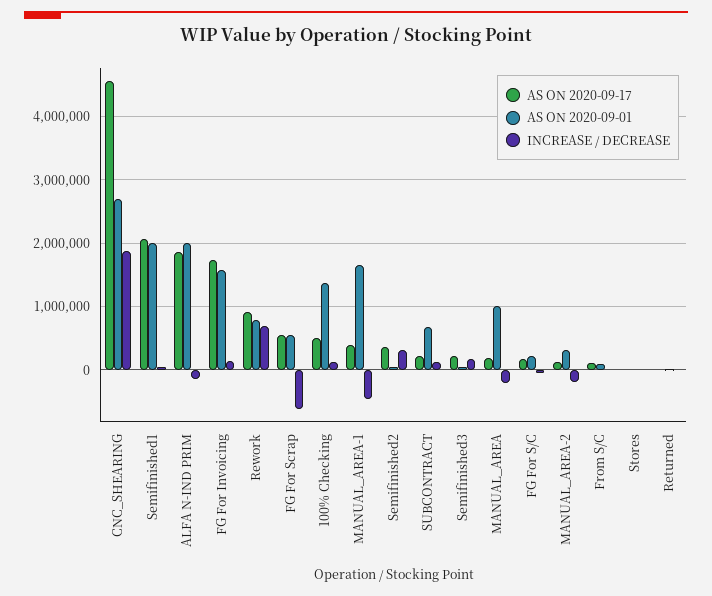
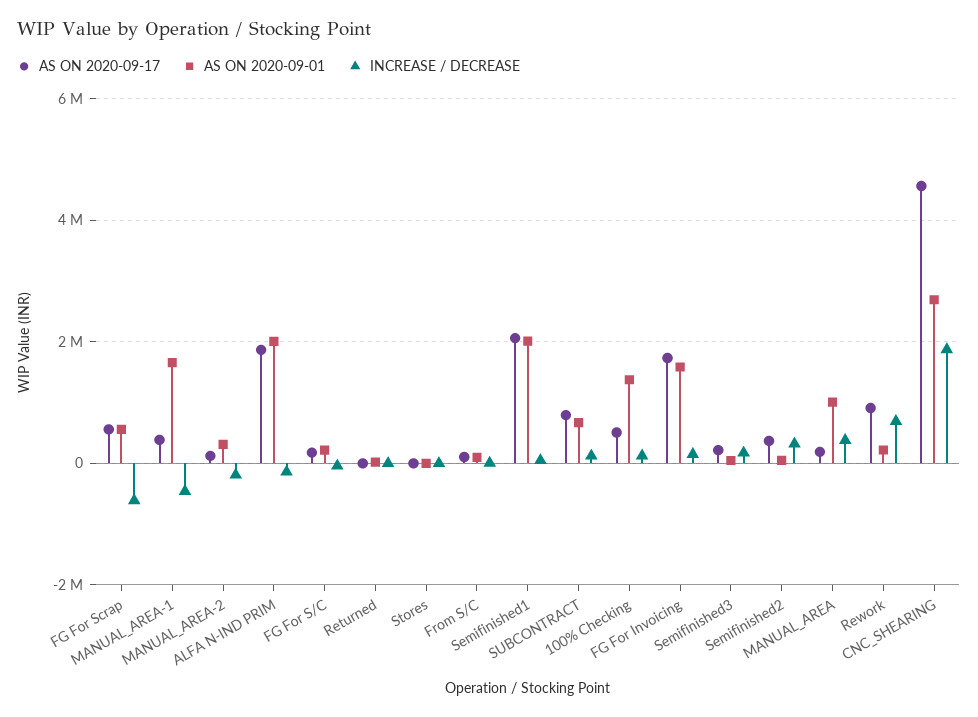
AS ON 2020-09-01, Rework: 800000 -> 200000
AS ON 2020-09-17, SUBCONTRACT: 200000 -> 800000
INCREASE / DECREASE, MANUAL_AREA: -200000 -> 400000

